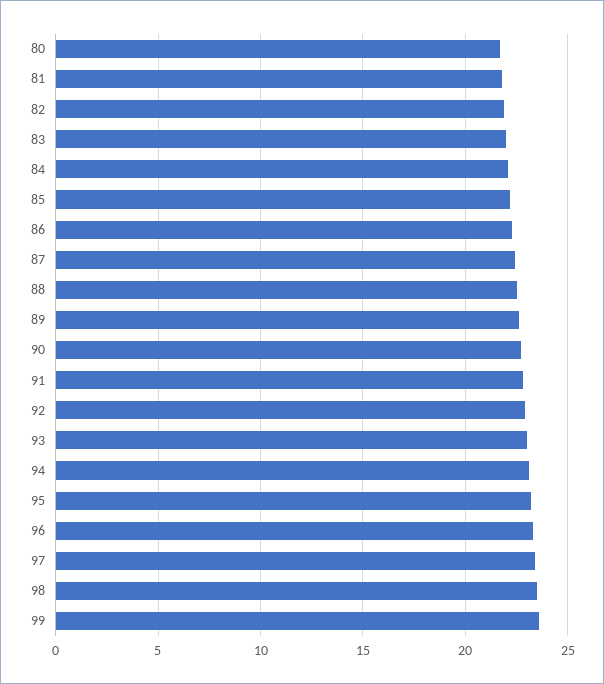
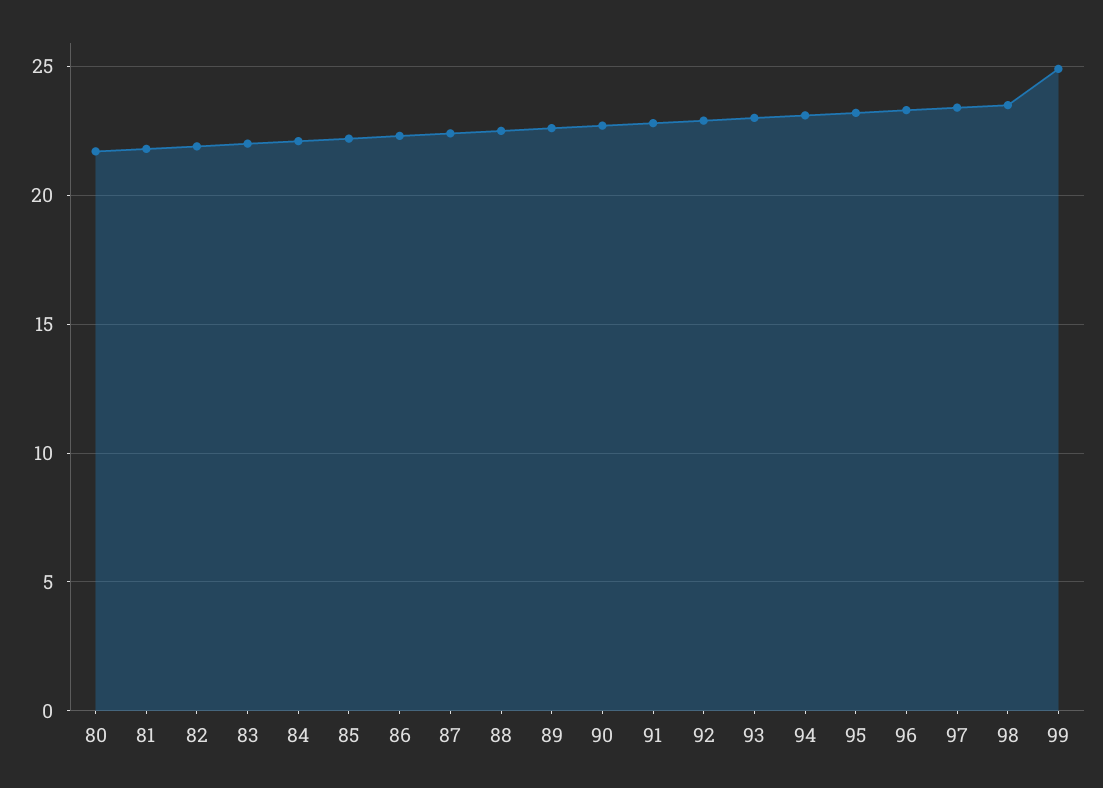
99: 23.5 -> 25

